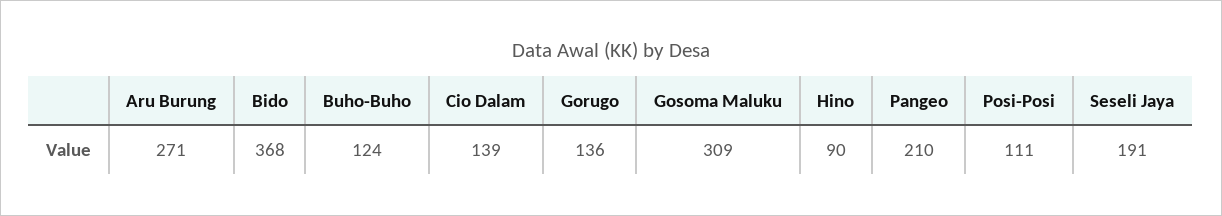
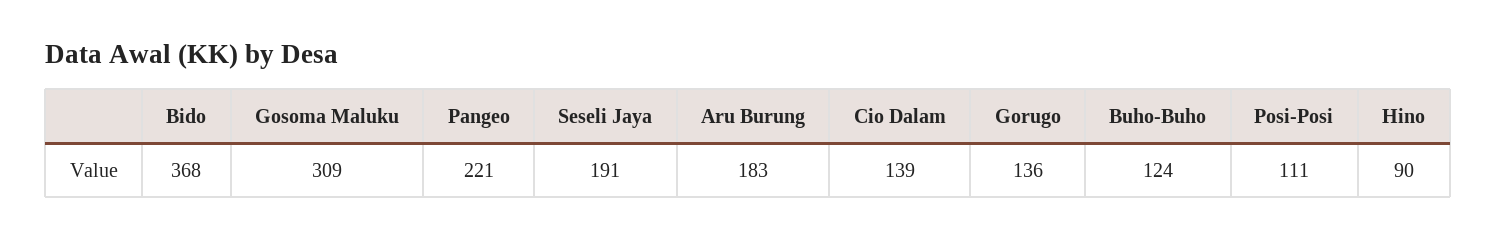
Aru Burung: 271 -> 183
Pangeo: 210 -> 221

